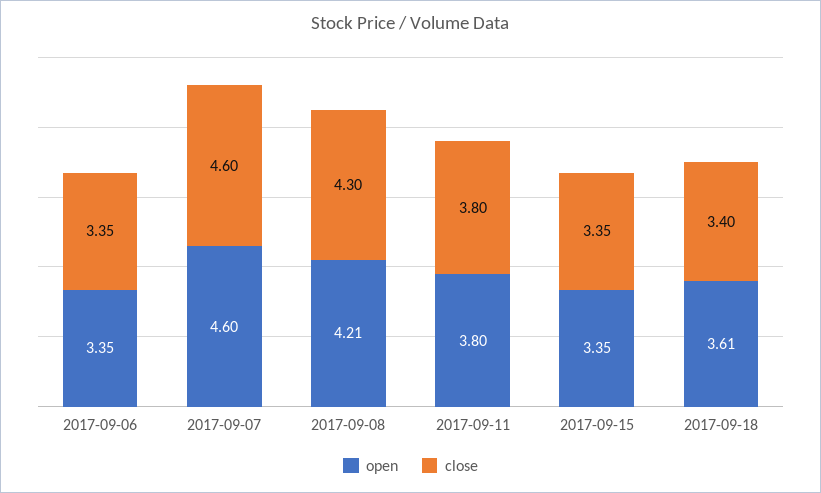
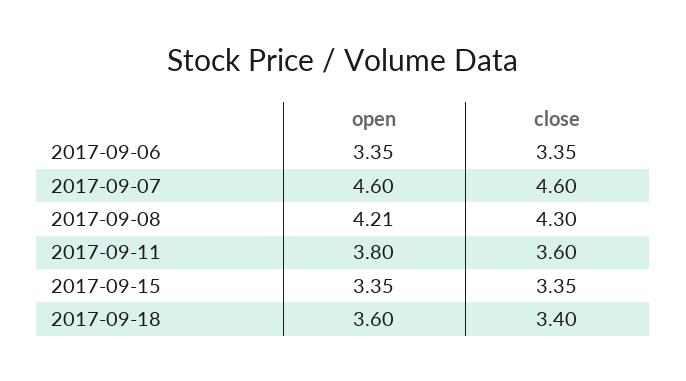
close, 2017-09-11: 3.8 -> 3.6
open, 2017-09-18: 3.61 -> 3.6

